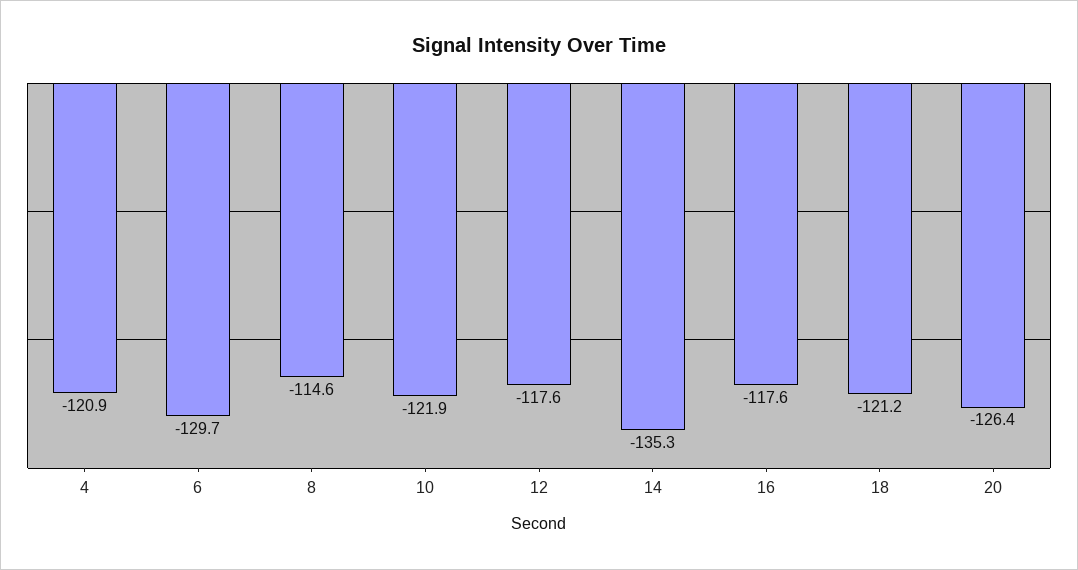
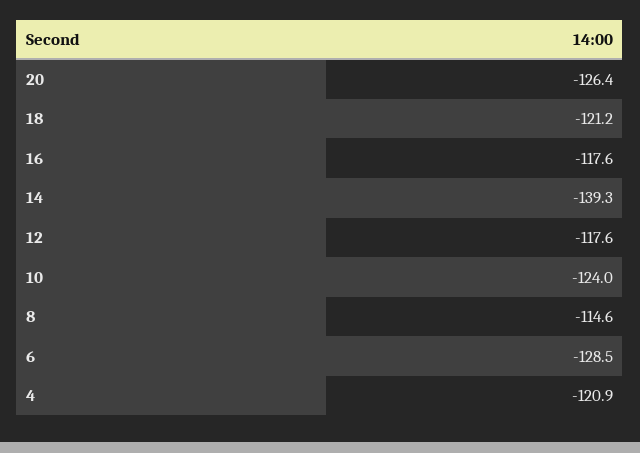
6: -129.7 -> -128.5
10: -121.9 -> -124
14: -135.3 -> -139.3

